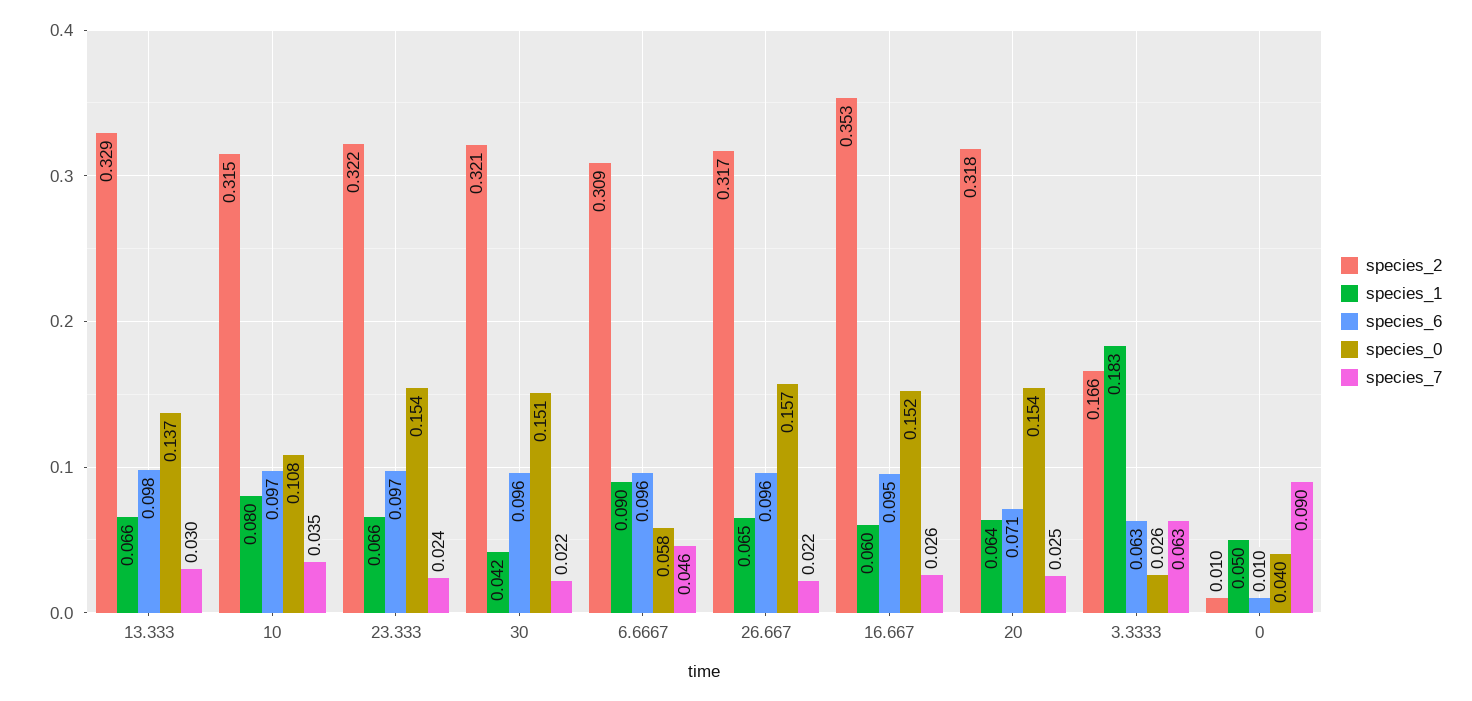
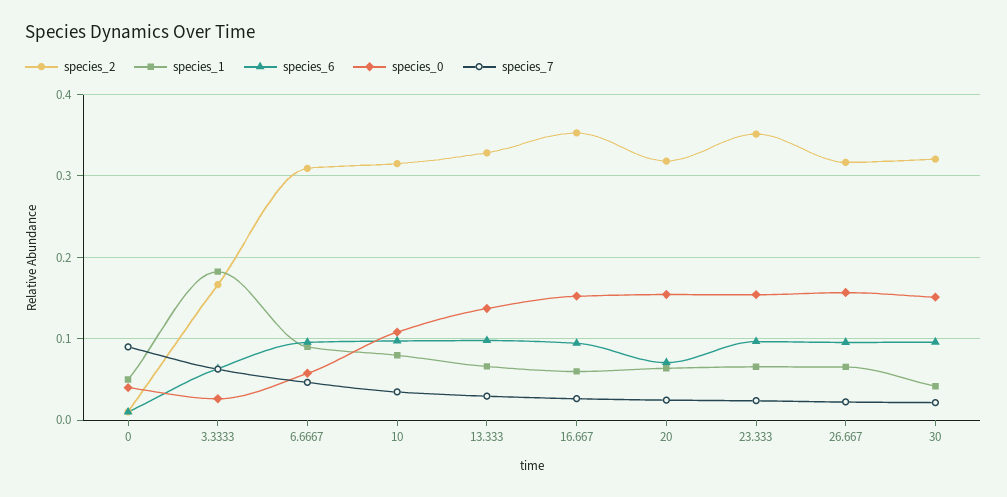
species_2, 23.333: 0.322 -> 0.35

